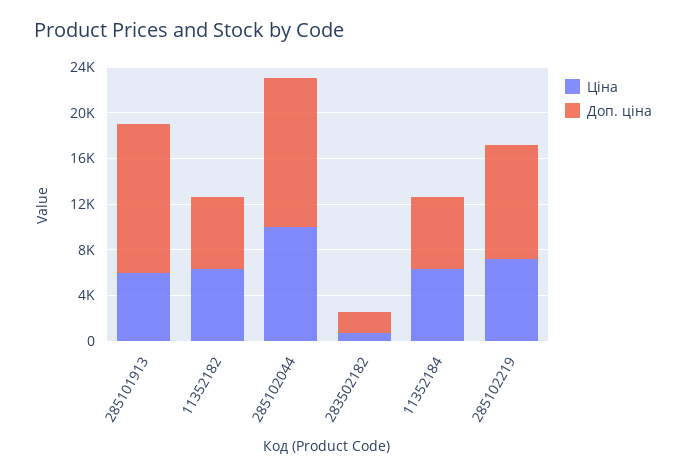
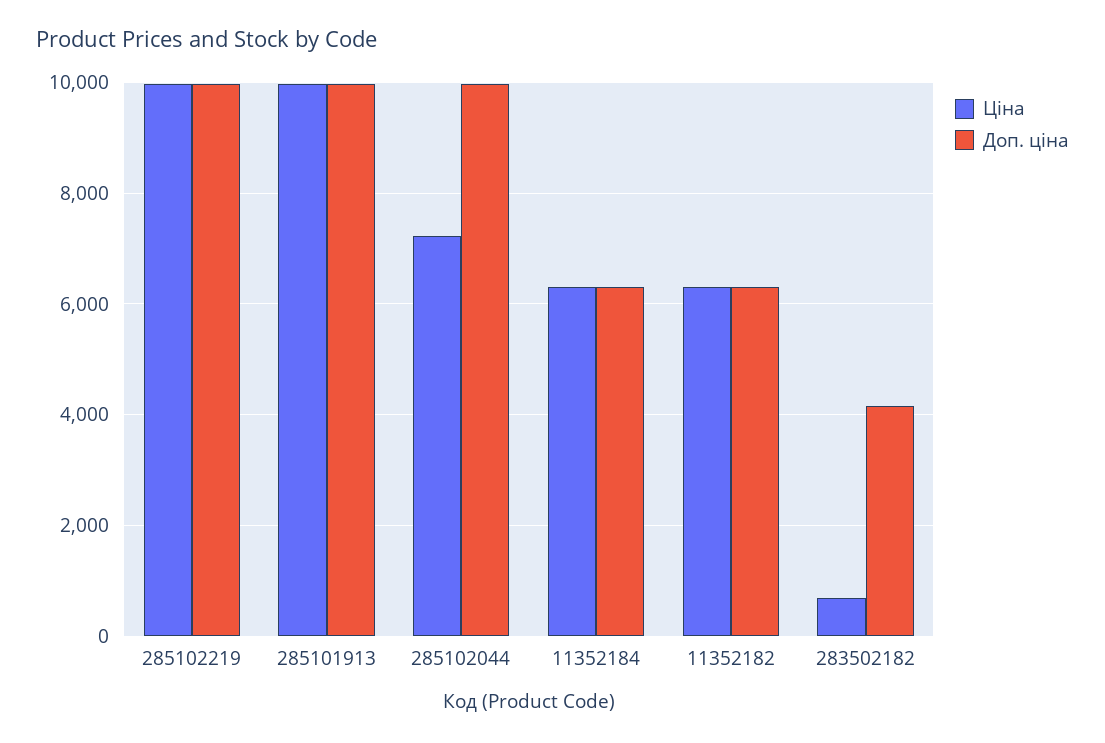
Ціна, 285101913: 6000 -> 10000
Доп. ціна, 285101913: 13000 -> 10000
Ціна, 285102044: 10000 -> 7200
Доп. ціна, 285102044: 13000 -> 10000
Доп. ціна, 283502182: 2000 -> 4200
Ціна, 285102219: 7000 -> 10000

